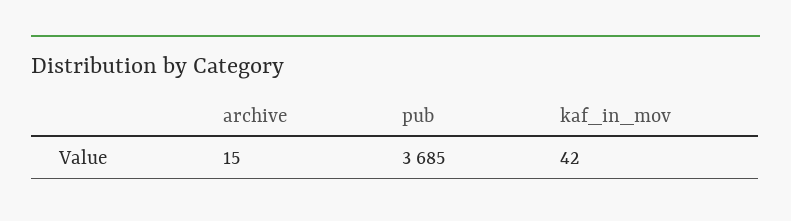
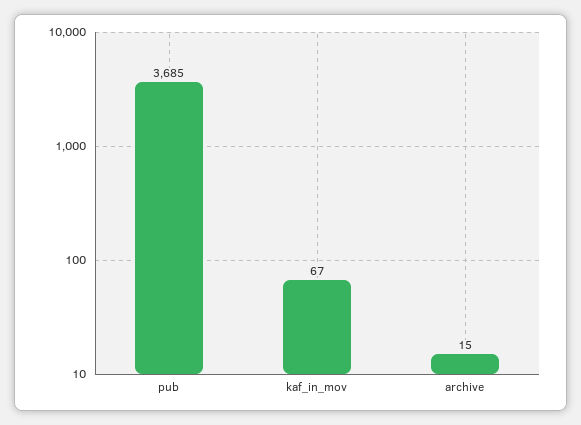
kaf_in_mov: 42 -> 67

